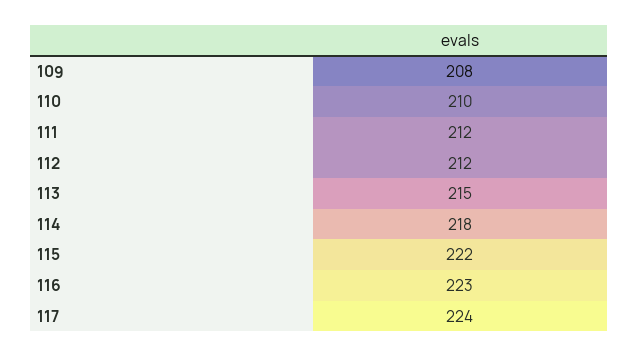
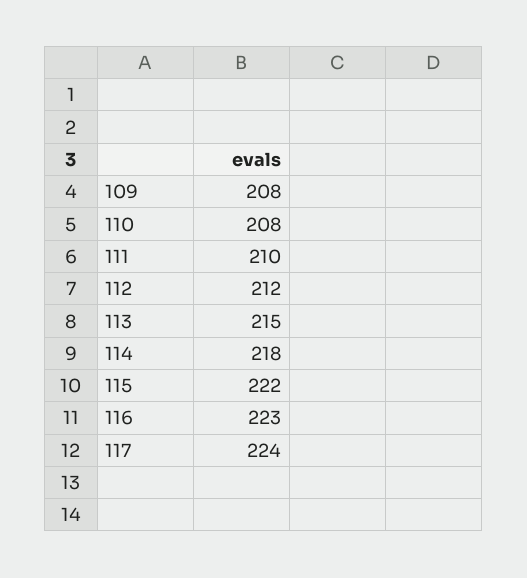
110: 210 -> 208
111: 212 -> 210

